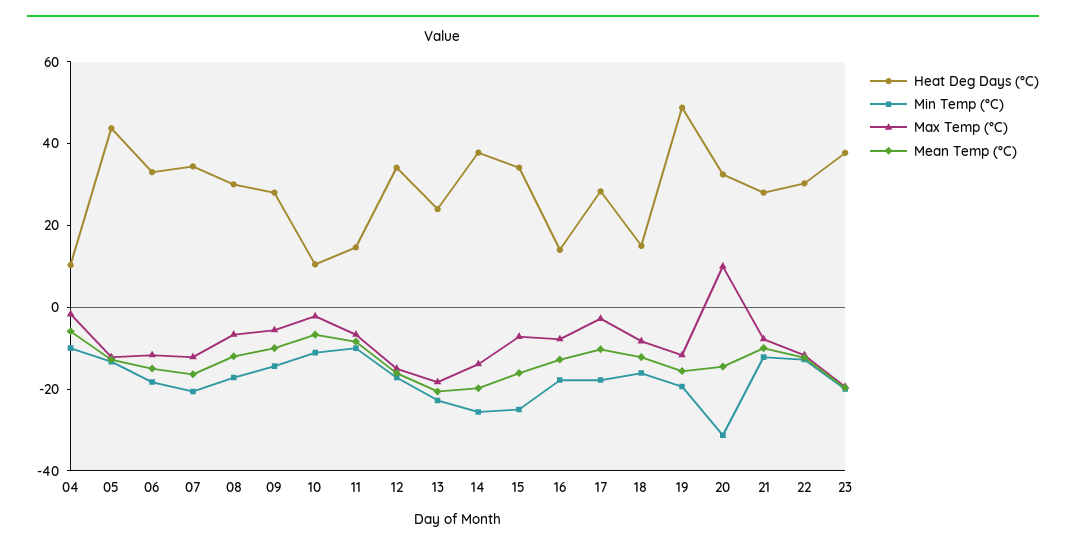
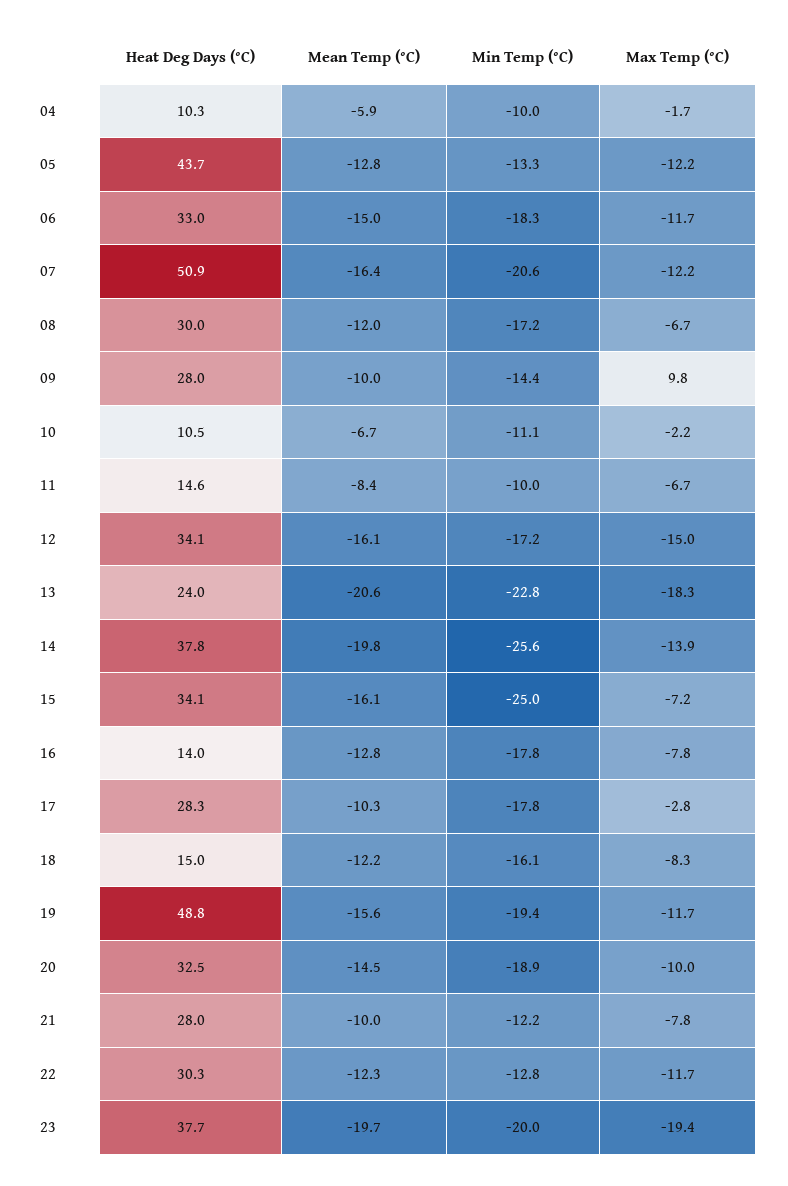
Heat Deg Days (°C), 07: 35 -> 50.9
Max Temp (°C), 09: -5 -> 9.8
Min Temp (°C), 20: -30 -> -18.9
Max Temp (°C), 20: 10 -> -10

